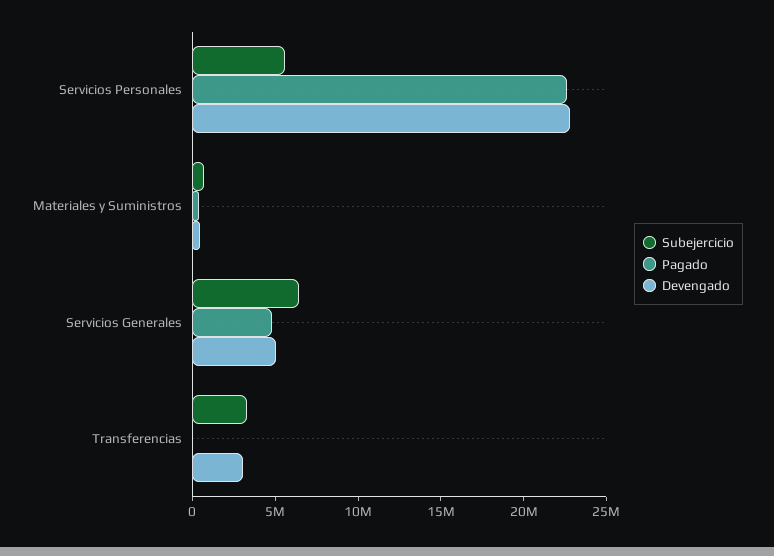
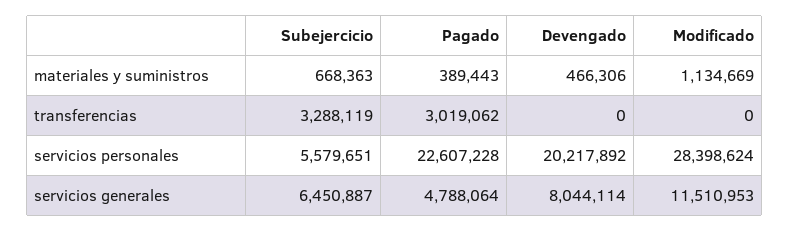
Devengado, Servicios Personales: 23000000 -> 20217892
Devengado, Servicios Generales: 5000000 -> 8044114
Pagado, Transferencias: 0 -> 3019062
Devengado, Transferencias: 3000000 -> 0
Modificado, Materiales y Suministros: none -> 1134669
Modificado, Transferencias: none -> 0
Modificado, Servicios Personales: none -> 28398624
Modificado, Servicios Generales: none -> 11510953

